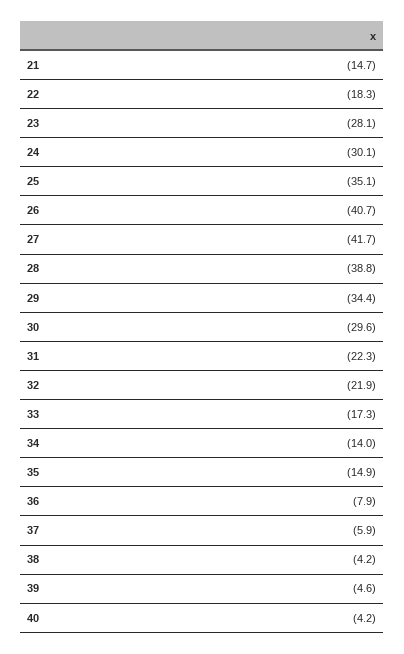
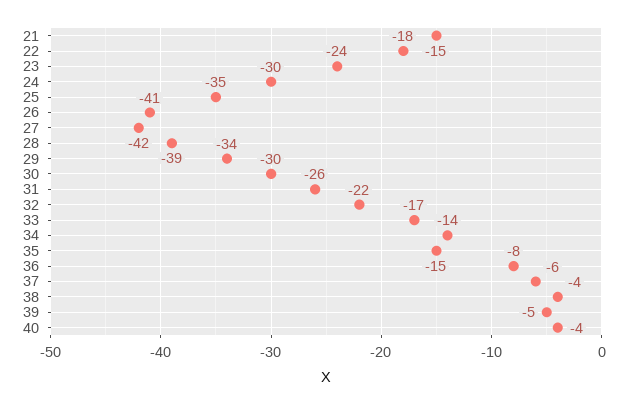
23: -28.1 -> -24
31: -22.3 -> -26

